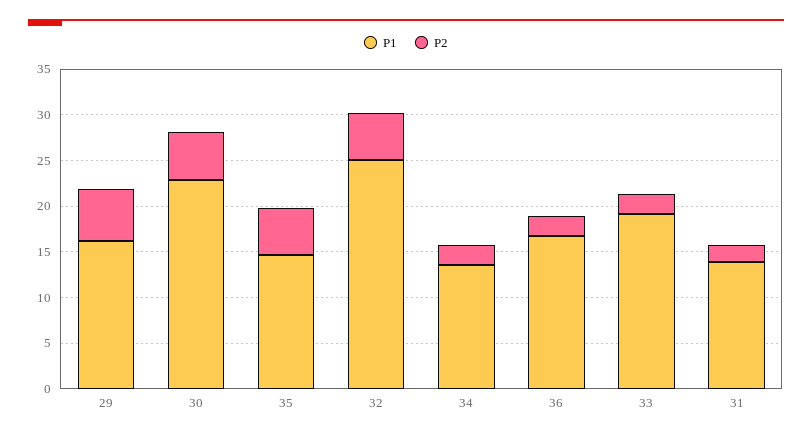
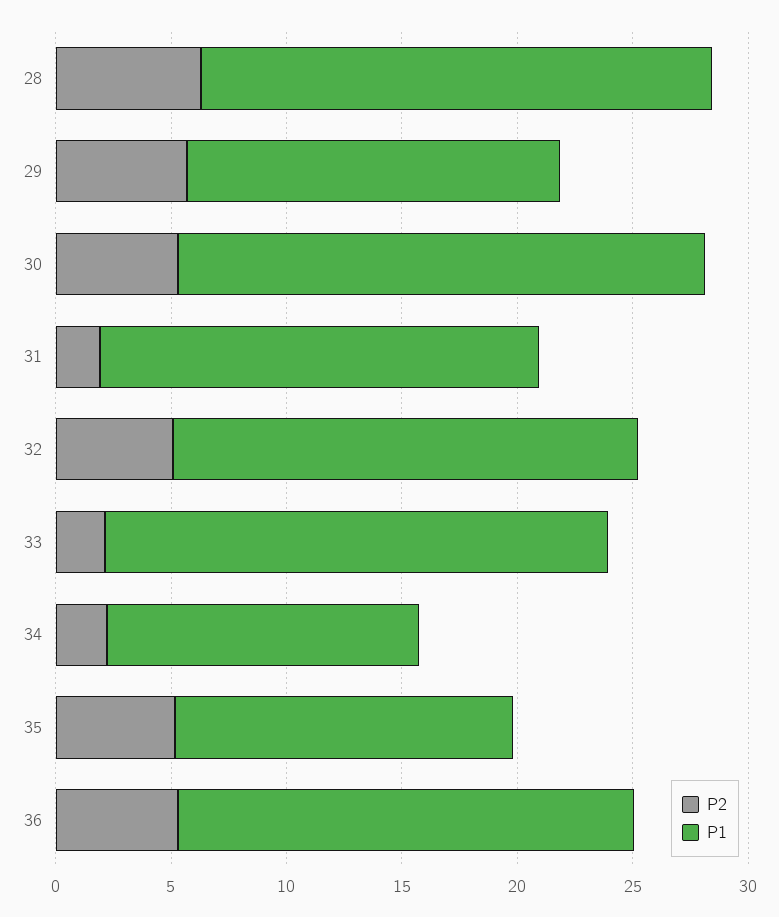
P1, 32: 25 -> 20
P1, 36: 17 -> 20
P2, 36: 2 -> 5
P1, 33: 19 -> 22
P1, 31: 14 -> 19
P2, 28: none -> 6
P1, 28: none -> 22

